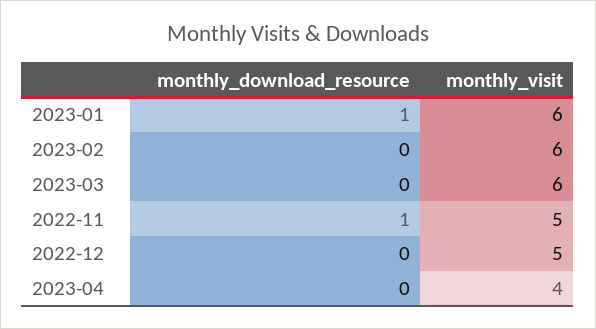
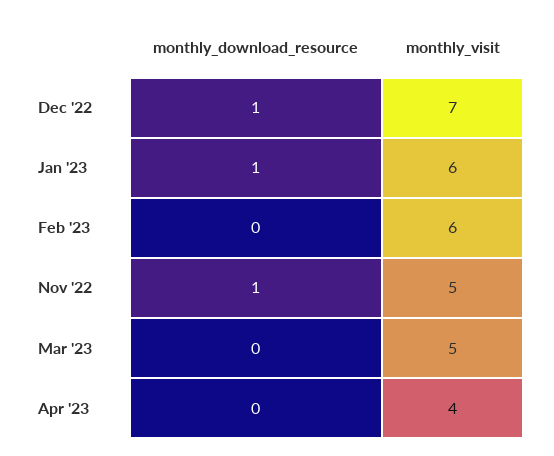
monthly_visit, 2023-03: 6 -> 5
monthly_download_resource, 2022-12: 0 -> 1
monthly_visit, 2022-12: 5 -> 7

